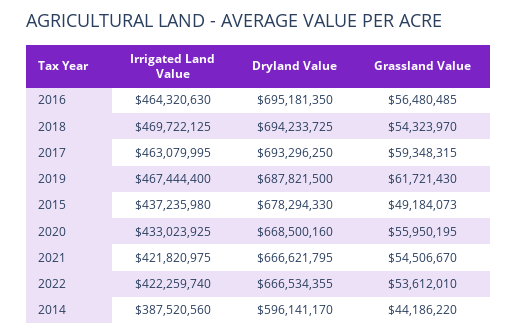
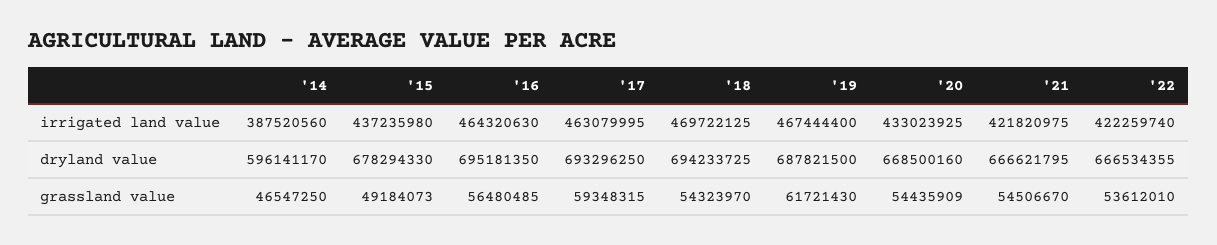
Grassland Value, 2020: 55950195 -> 54435909
Grassland Value, 2014: 44186220 -> 46547250

